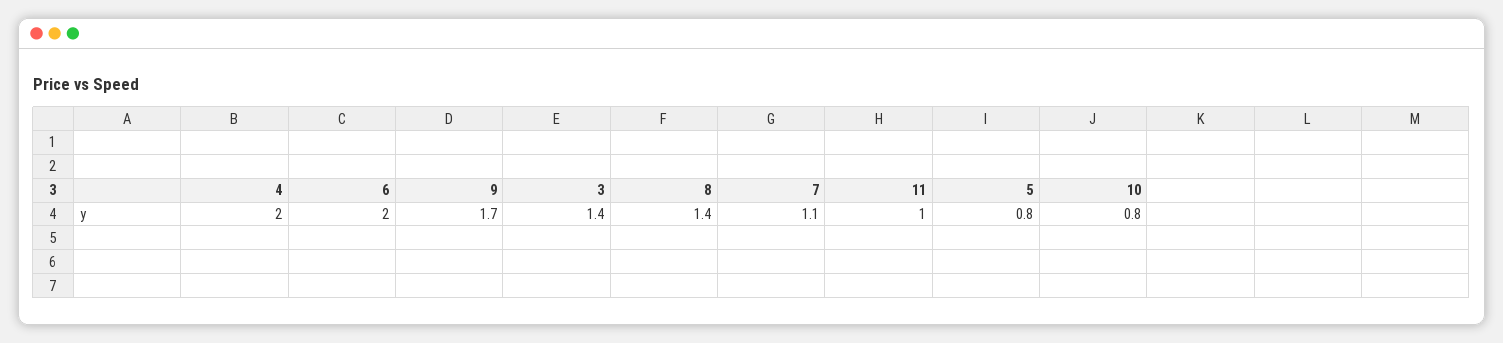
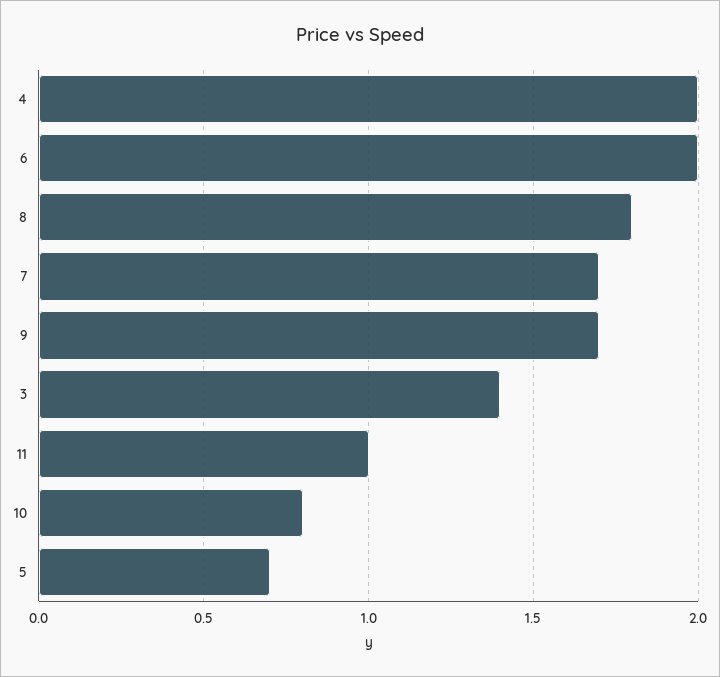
8: 1.4 -> 1.8
7: 1.1 -> 1.7
5: 0.8 -> 0.7

